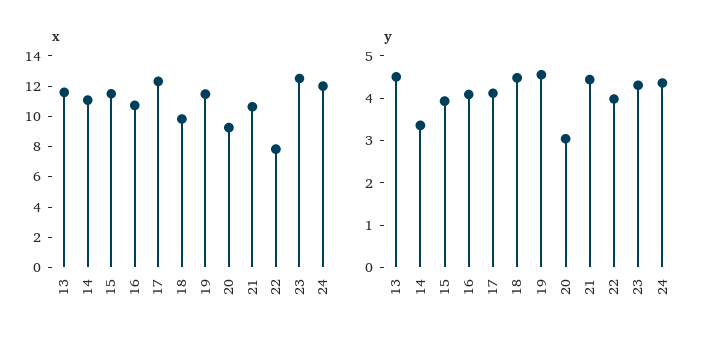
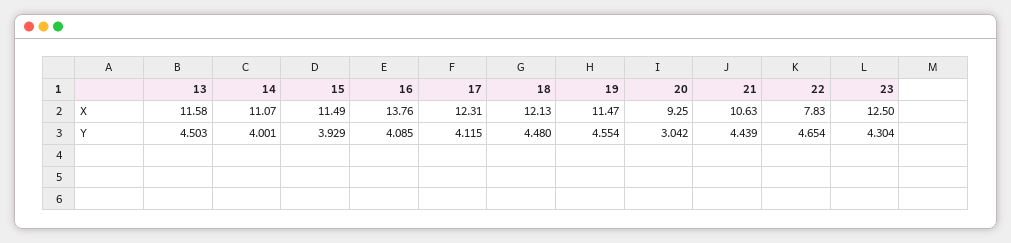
x, 16: 11 -> 13.76
x, 18: 10 -> 12.13
x, 24: 12 -> none
y, 14: 3.4 -> 4.001
y, 22: 4 -> 4.654
y, 24: 4.4 -> none

